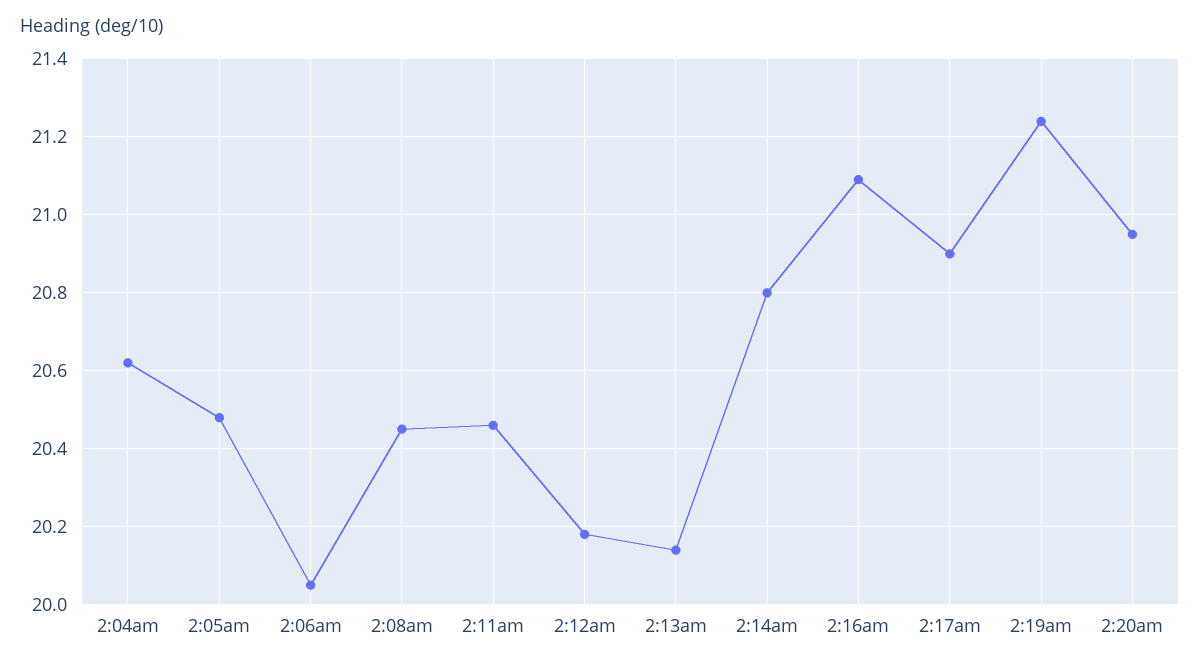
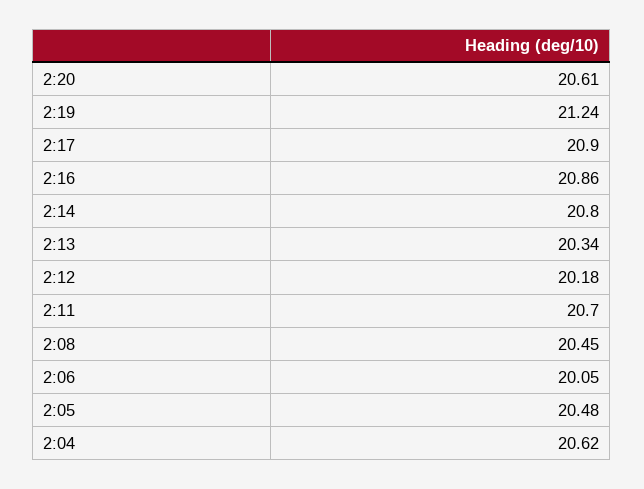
2:11am: 20.45 -> 20.7
2:13am: 20.15 -> 20.34
2:16am: 21.1 -> 20.86
2:20am: 20.95 -> 20.61

